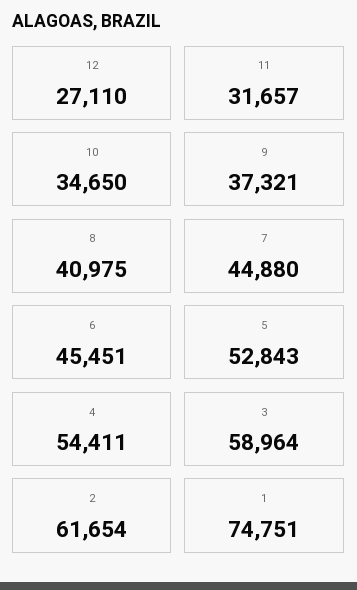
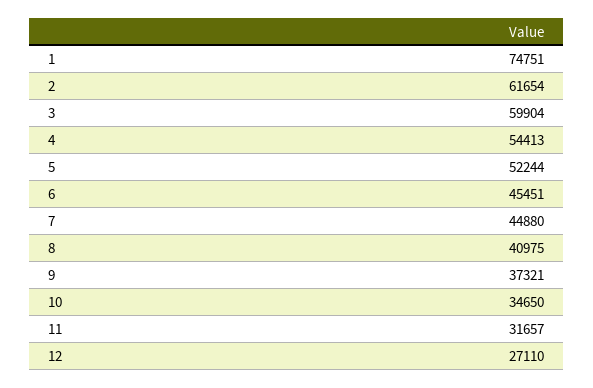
5: 52843 -> 52244
4: 54411 -> 54413
3: 58964 -> 59904

